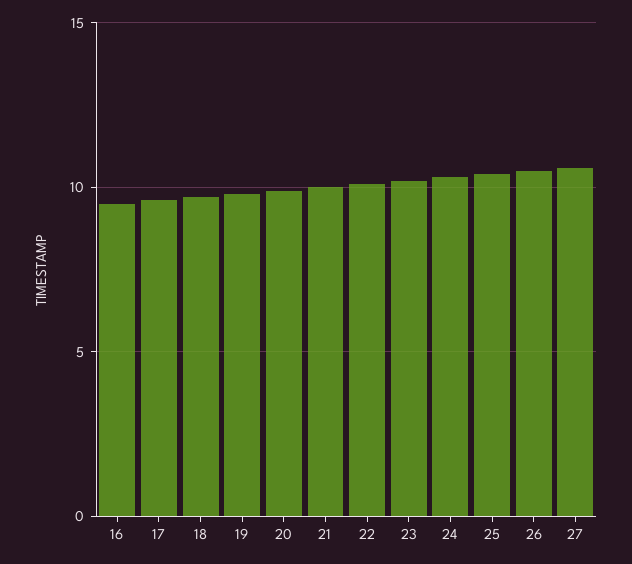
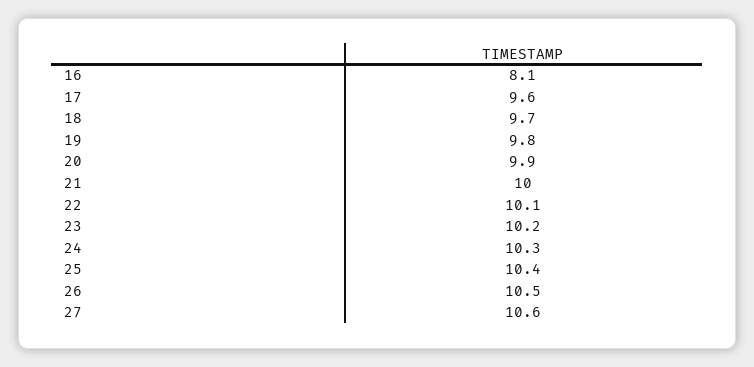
16: 9.5 -> 8.1

